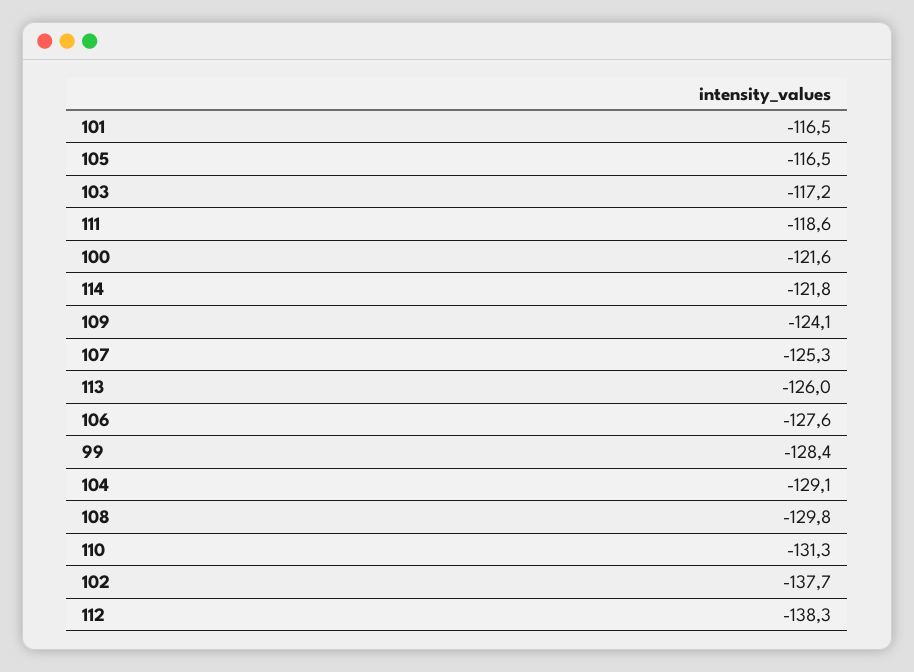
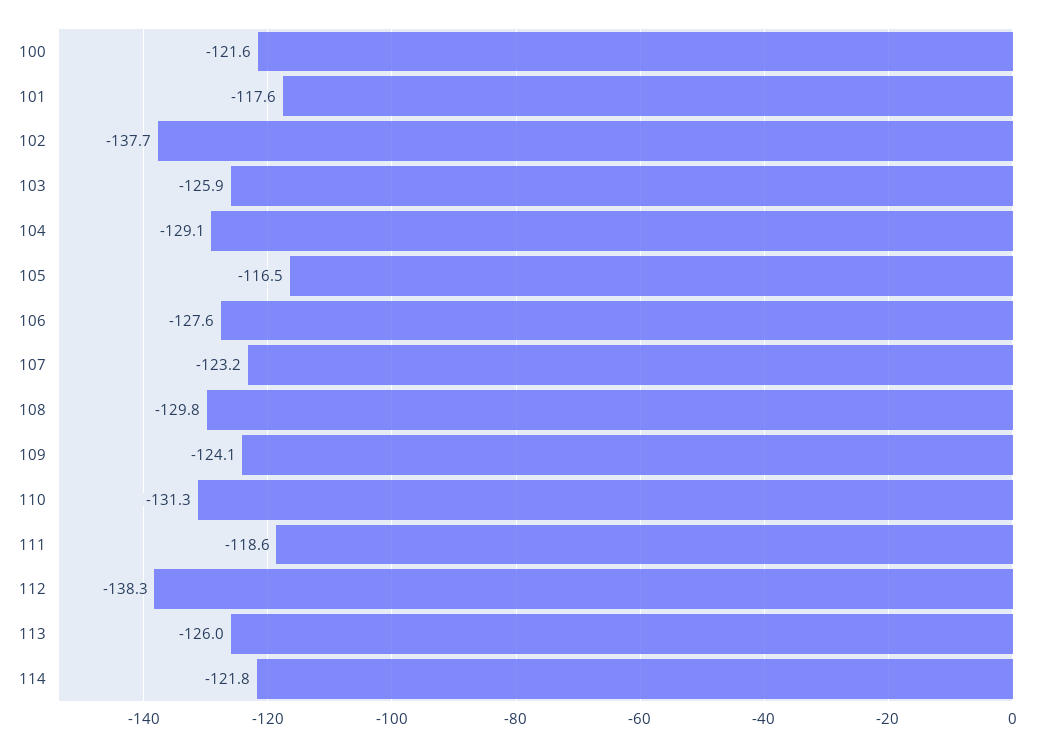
101: -116.5 -> -117.6
103: -117.2 -> -125.9
107: -125.3 -> -123.2
99: -128.4 -> none

